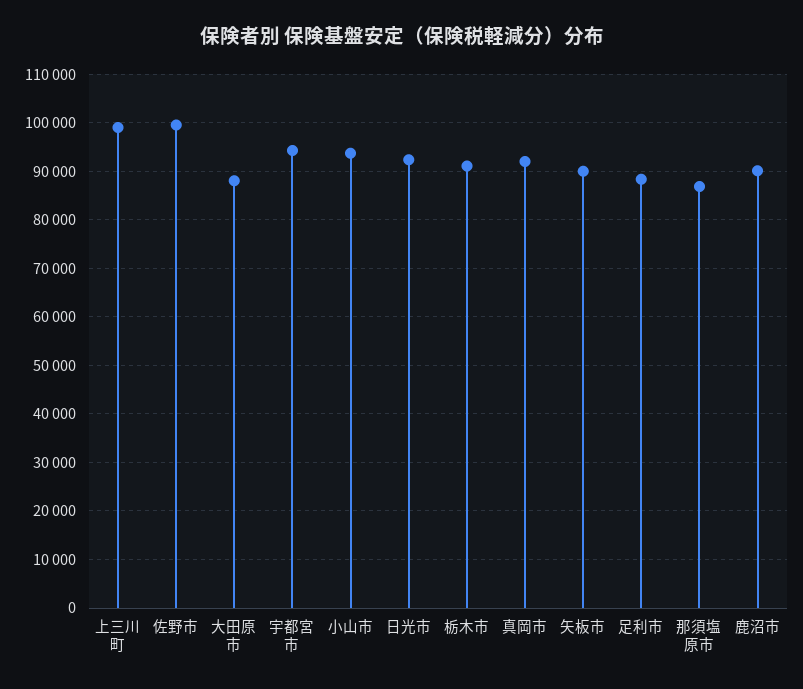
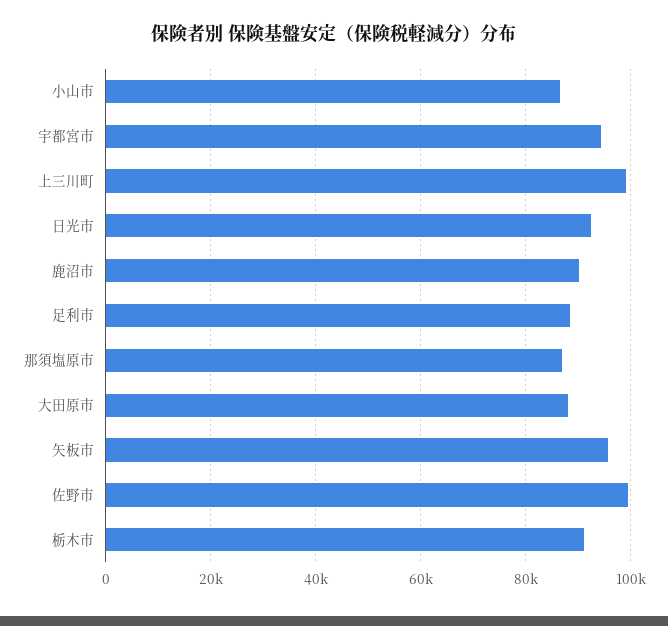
小山市: 94000 -> 86000
真岡市: 92000 -> none
矢板市: 90000 -> 96000

